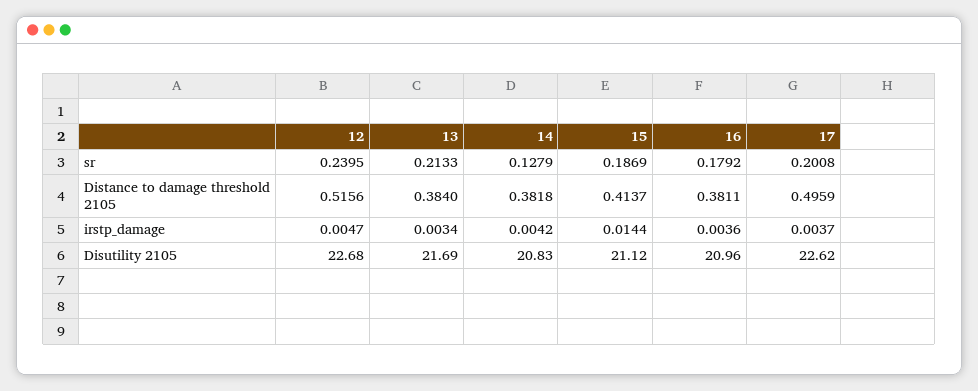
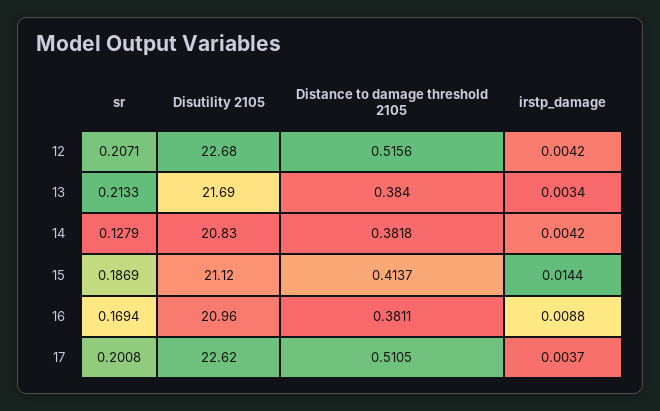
12, sr: 0.2395 -> 0.2071
16, sr: 0.1792 -> 0.1694
17, Distance to damage threshold 2105: 0.4959 -> 0.5105
12, irstp_damage: 0.0047 -> 0.0042
16, irstp_damage: 0.0036 -> 0.0088

